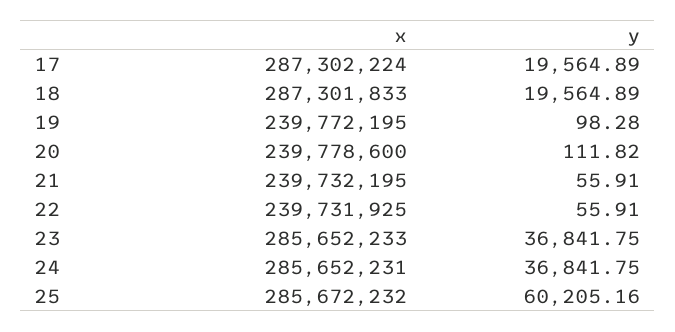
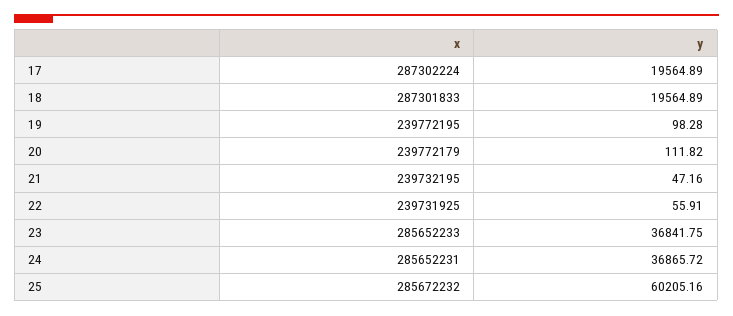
x, 20: 239778600 -> 239772179
y, 21: 55.91 -> 47.16
y, 24: 36841.75 -> 36865.72

